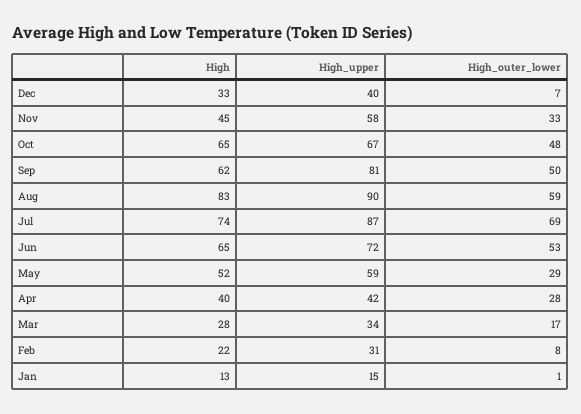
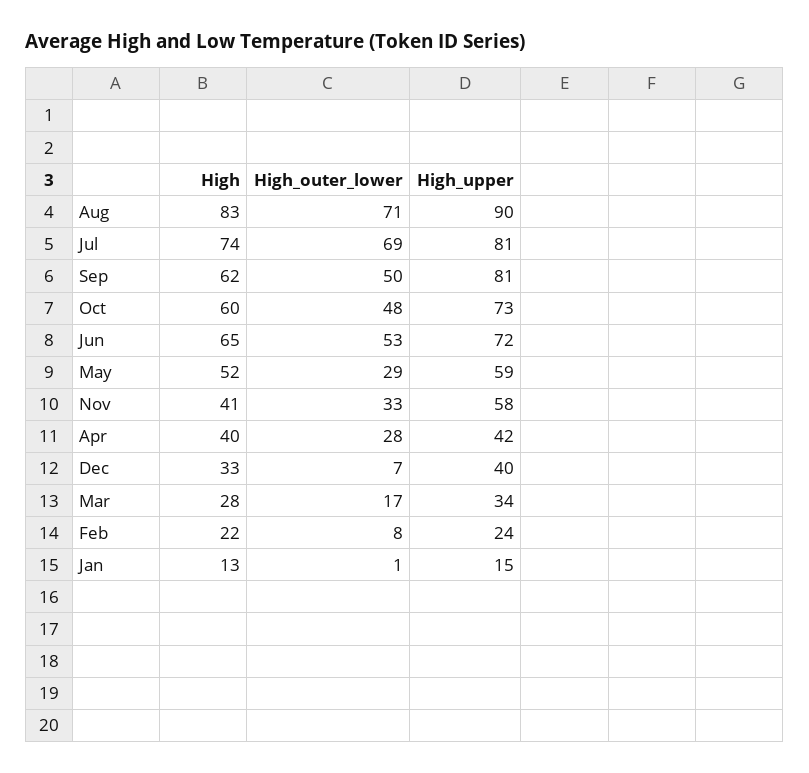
High, Nov: 45 -> 41
High, Oct: 65 -> 60
High_upper, Oct: 67 -> 73
High_outer_lower, Aug: 59 -> 71
High_upper, Jul: 87 -> 81
High_upper, Feb: 31 -> 24

